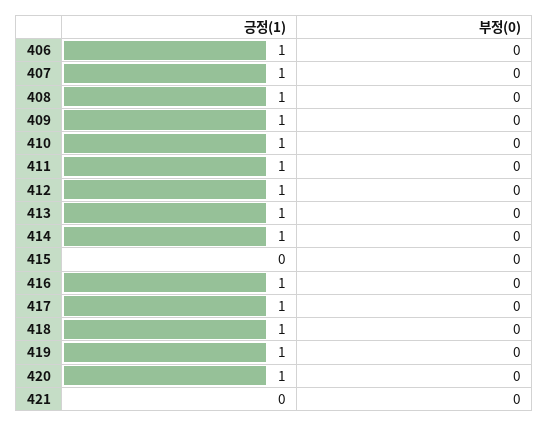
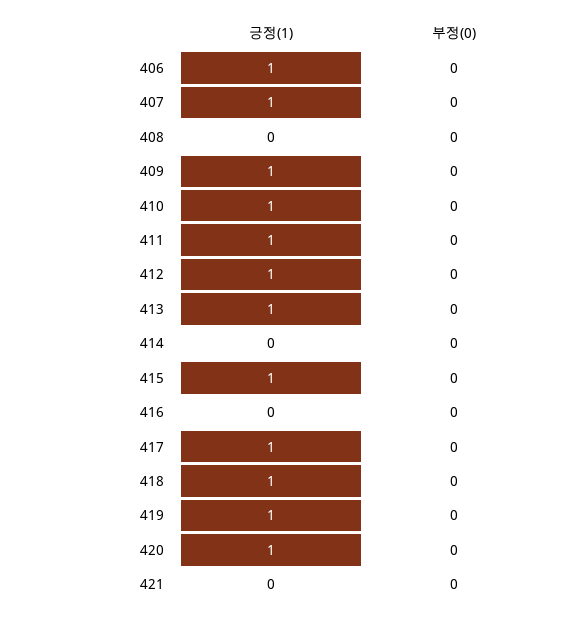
긍정(1), 408: 1 -> 0
긍정(1), 414: 1 -> 0
긍정(1), 415: 0 -> 1
긍정(1), 416: 1 -> 0

